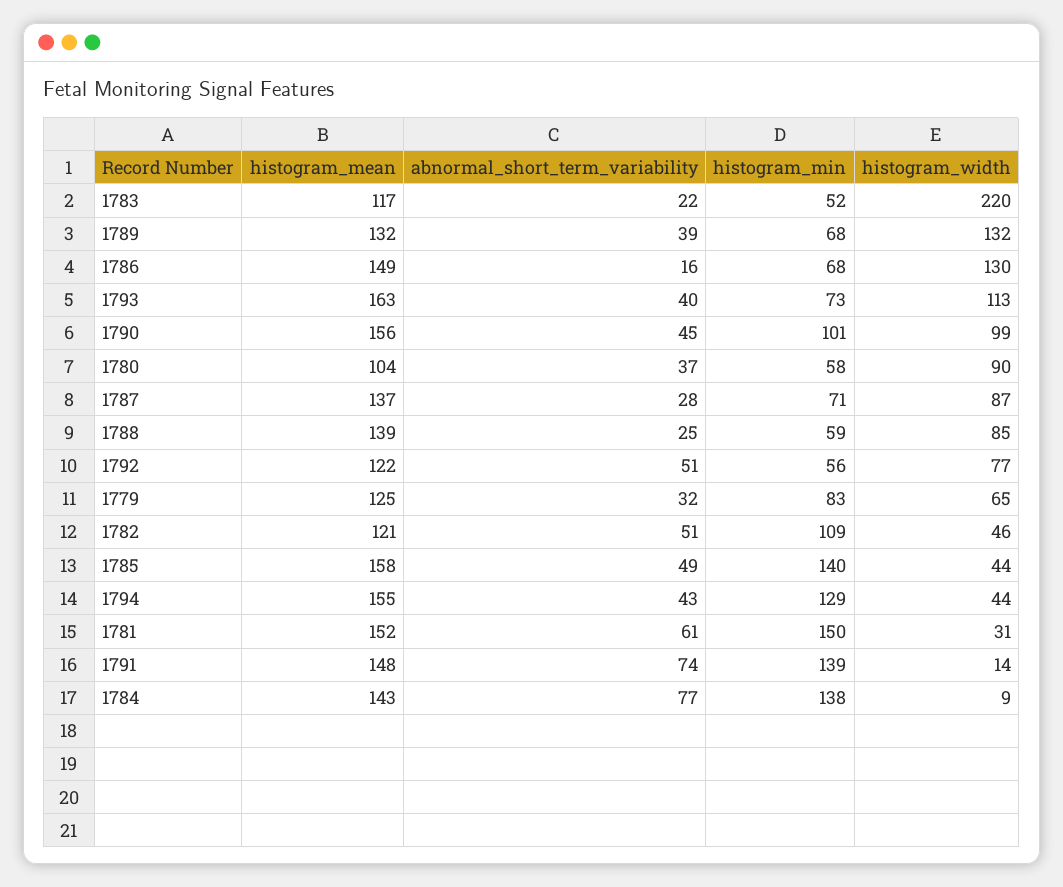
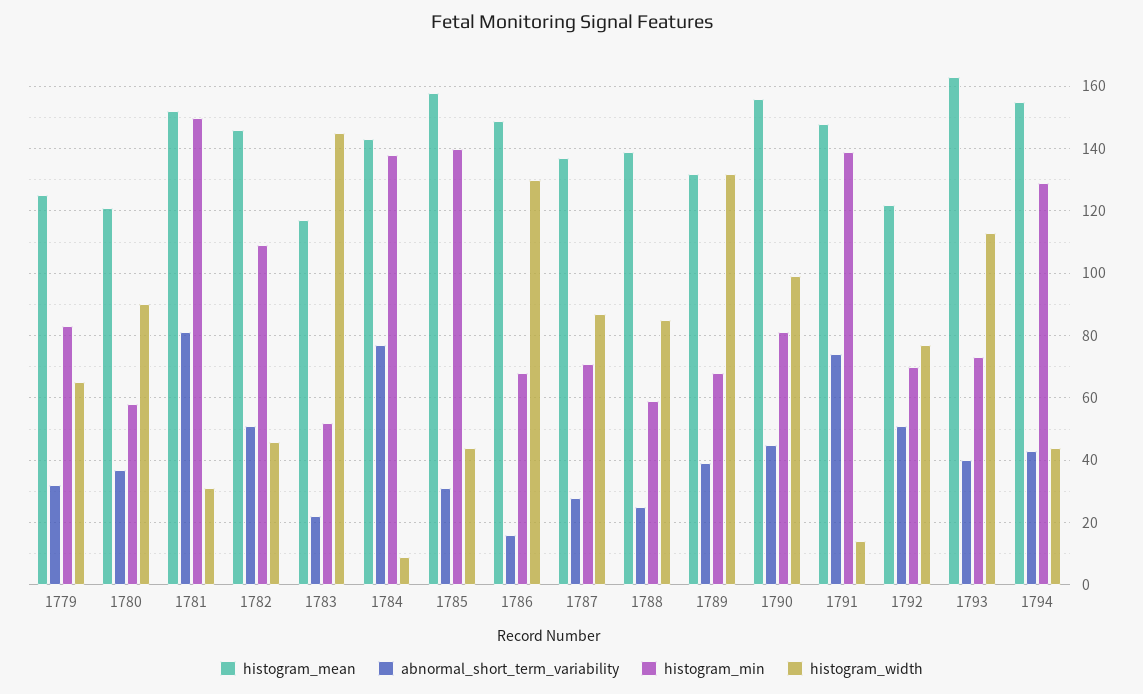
histogram_width, 1783: 220 -> 145
histogram_min, 1790: 101 -> 80
histogram_mean, 1780: 104 -> 120
histogram_min, 1792: 56 -> 70
histogram_mean, 1782: 121 -> 145
abnormal_short_term_variability, 1785: 49 -> 30
abnormal_short_term_variability, 1781: 61 -> 80

